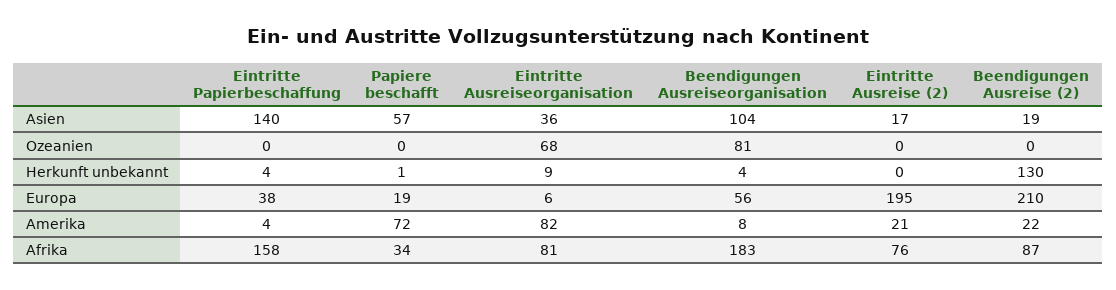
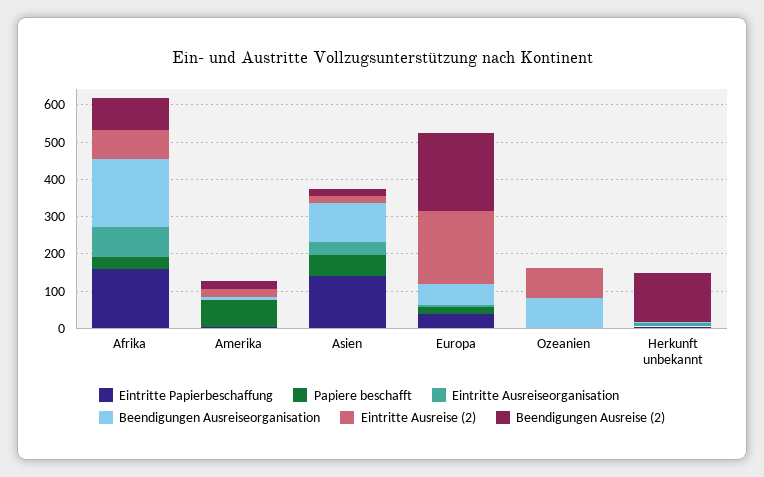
Eintritte Ausreiseorganisation, Ozeanien: 68 -> 0
Eintritte Ausreise (2), Ozeanien: 0 -> 75
Eintritte Ausreiseorganisation, Amerika: 82 -> 0

